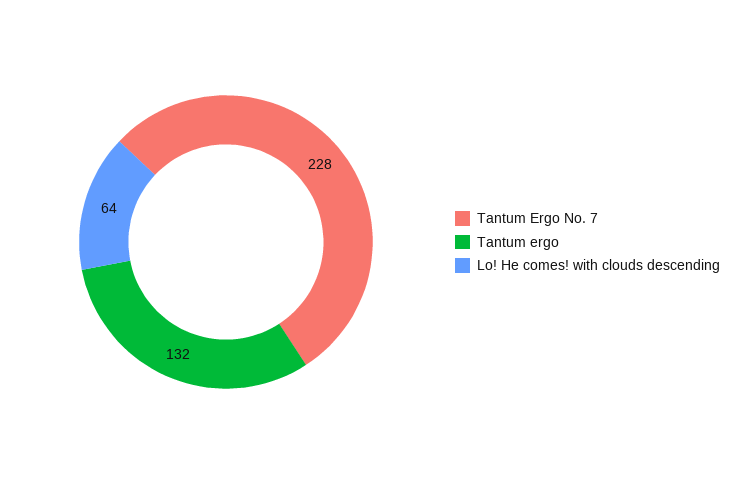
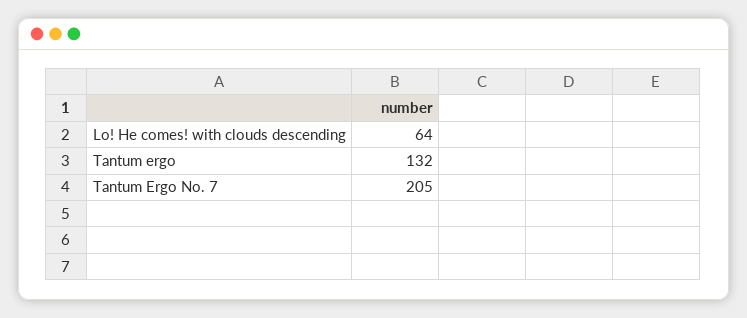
Tantum Ergo No. 7: 228 -> 205

